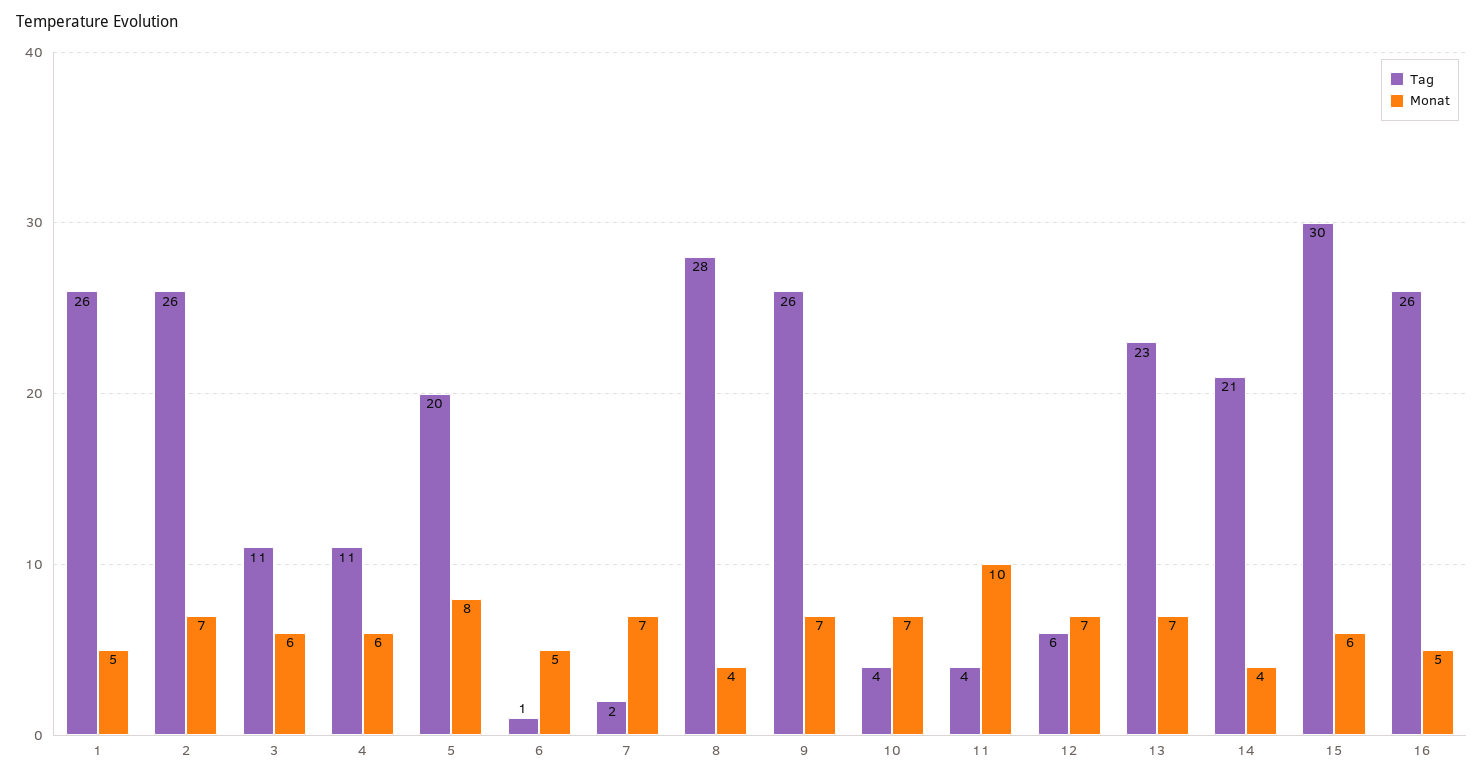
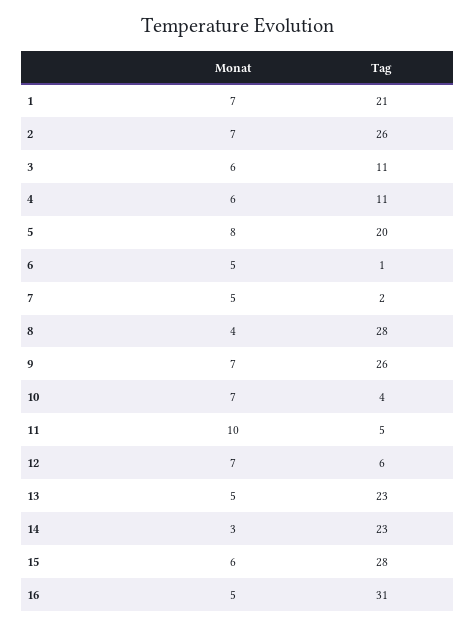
Tag, 1: 26 -> 21
Monat, 1: 5 -> 7
Monat, 7: 7 -> 5
Tag, 11: 4 -> 5
Monat, 13: 7 -> 5
Tag, 14: 21 -> 23
Monat, 14: 4 -> 3
Tag, 15: 30 -> 28
Tag, 16: 26 -> 31

